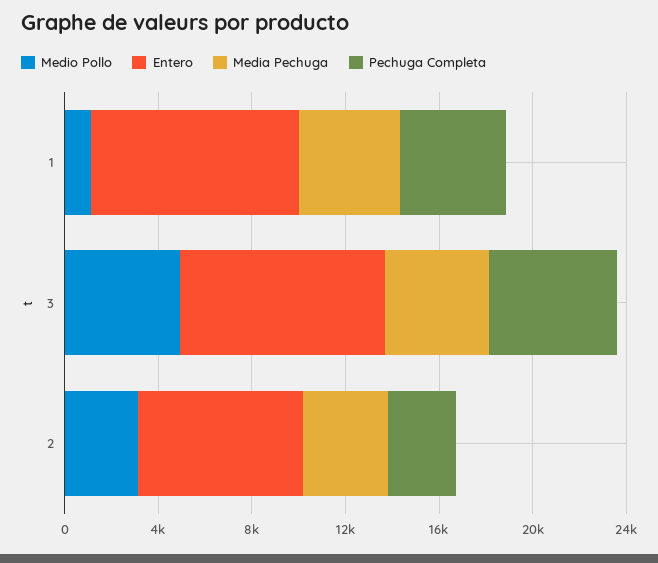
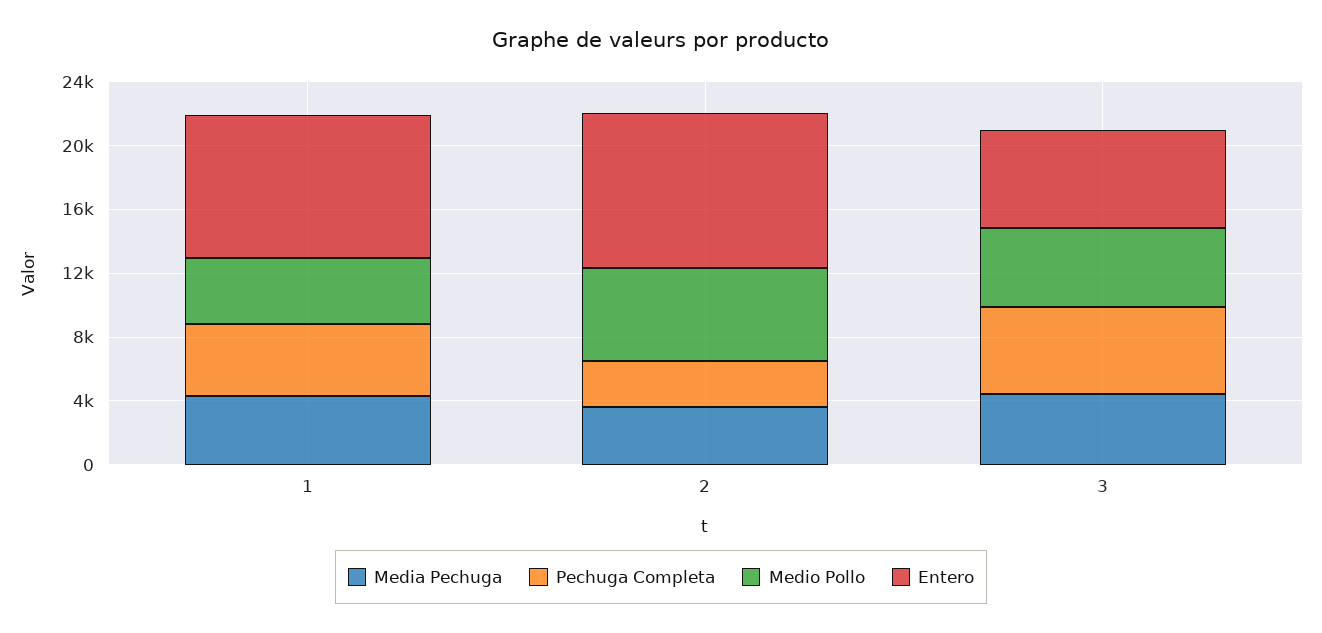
Medio Pollo, 1: 1000 -> 4000
Entero, 3: 9000 -> 6000
Medio Pollo, 2: 3000 -> 6000
Entero, 2: 7000 -> 10000

